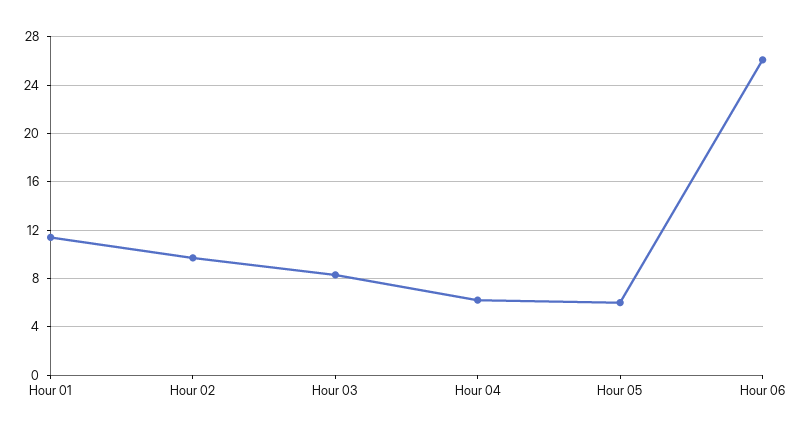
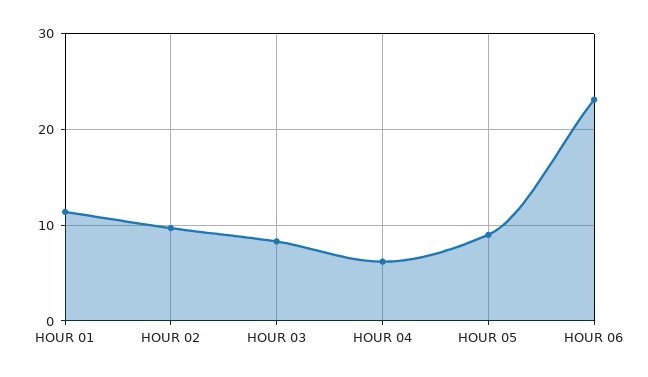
Hour 05: 6 -> 9
Hour 06: 26 -> 23

